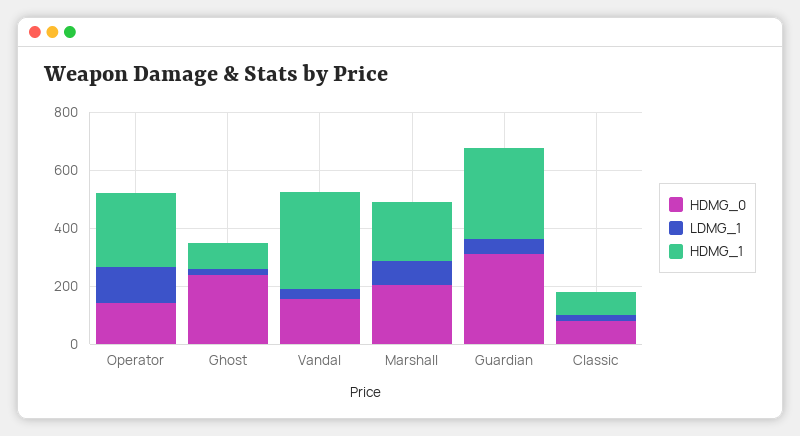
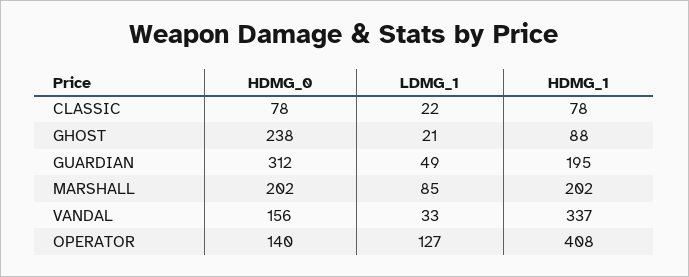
HDMG_1, Operator: 250 -> 408
HDMG_1, Guardian: 300 -> 195

